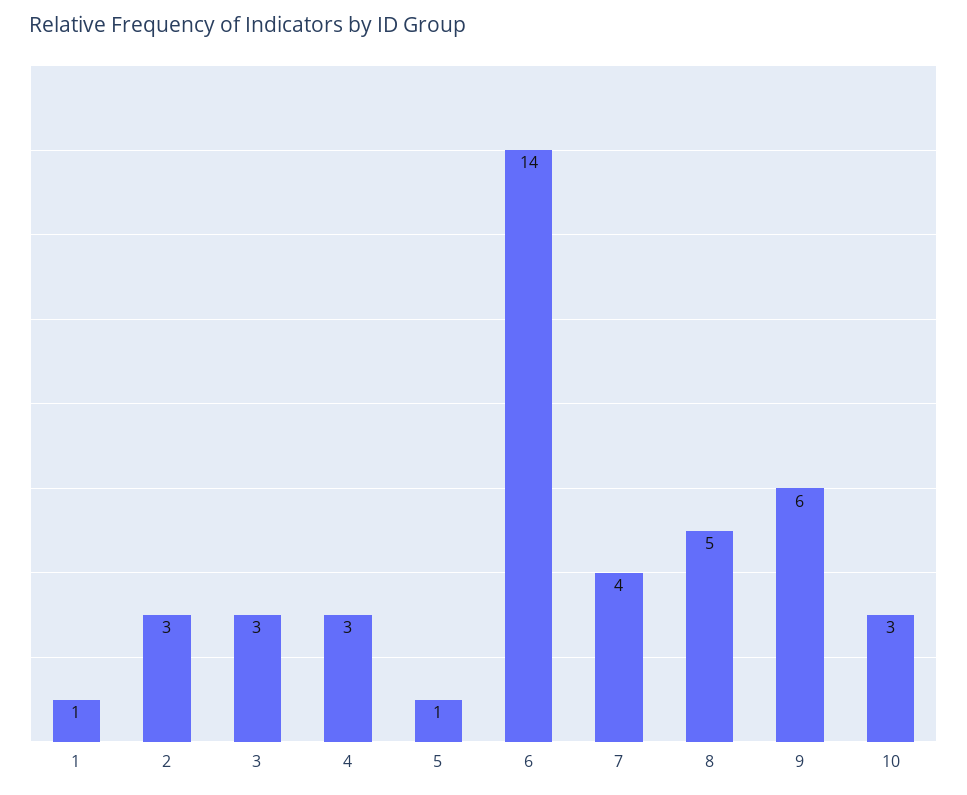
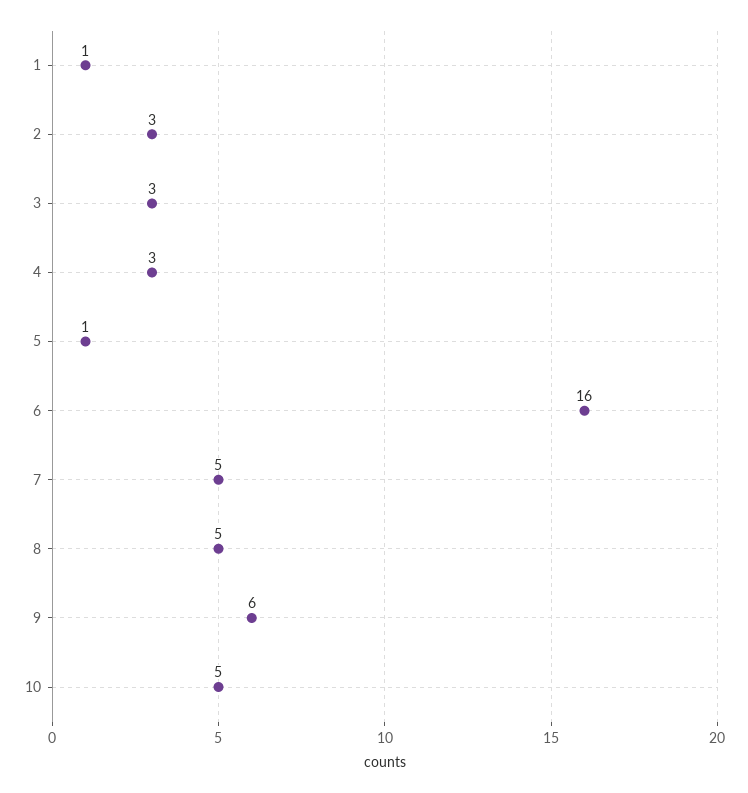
6: 14 -> 16
7: 4 -> 5
10: 3 -> 5

